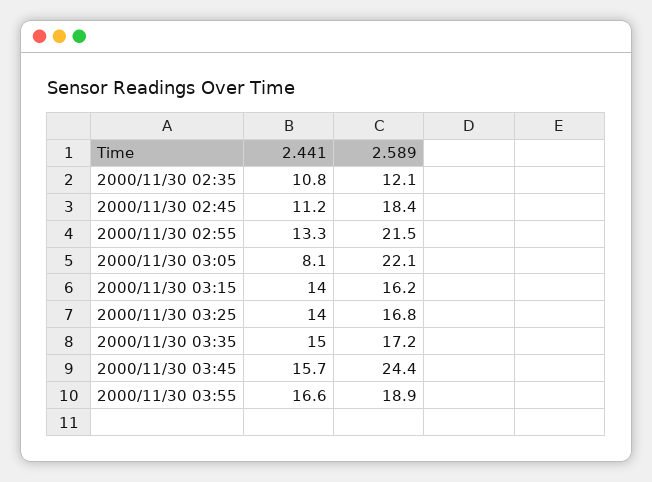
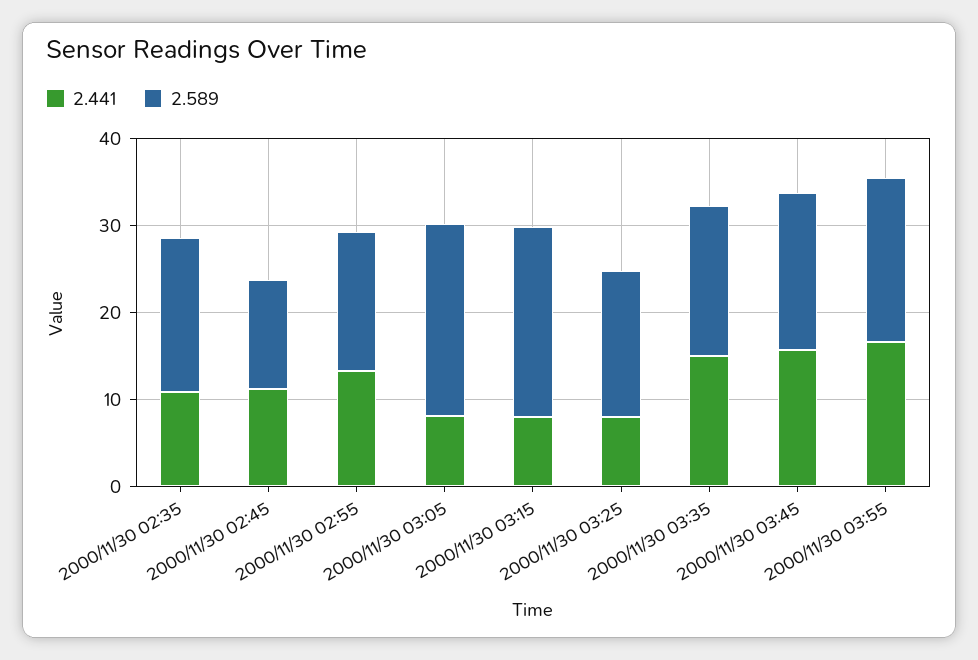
2.589, 2000/11/30 02:35: 12.1 -> 18
2.589, 2000/11/30 02:45: 18.4 -> 12
2.589, 2000/11/30 02:55: 21.5 -> 16
2.441, 2000/11/30 03:15: 14 -> 8
2.589, 2000/11/30 03:15: 16.2 -> 22
2.441, 2000/11/30 03:25: 14 -> 8
2.589, 2000/11/30 03:45: 24.4 -> 18

